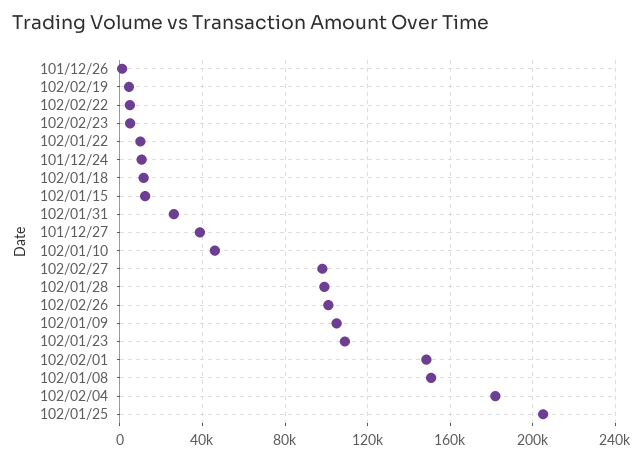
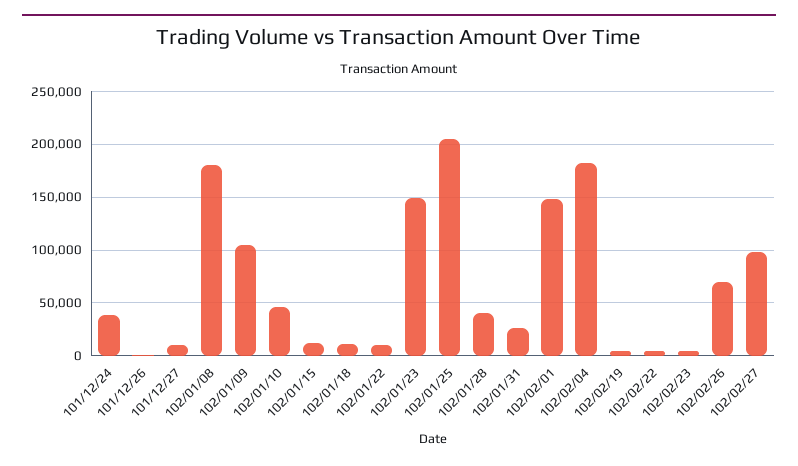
101/12/24: 10000 -> 40000
101/12/27: 40000 -> 10000
102/01/28: 100000 -> 40000
102/02/26: 100000 -> 70000
102/01/23: 110000 -> 150000
102/01/08: 150000 -> 180000

